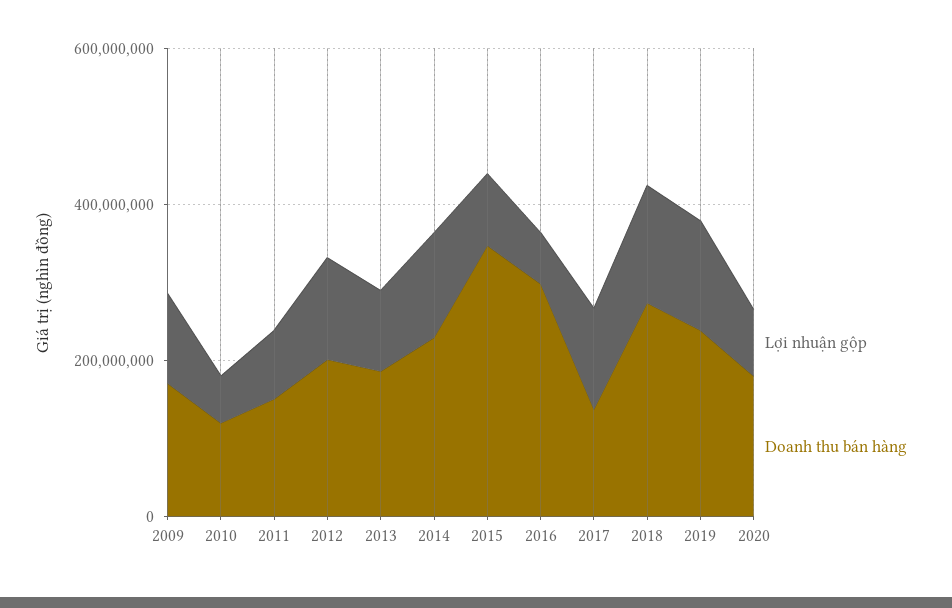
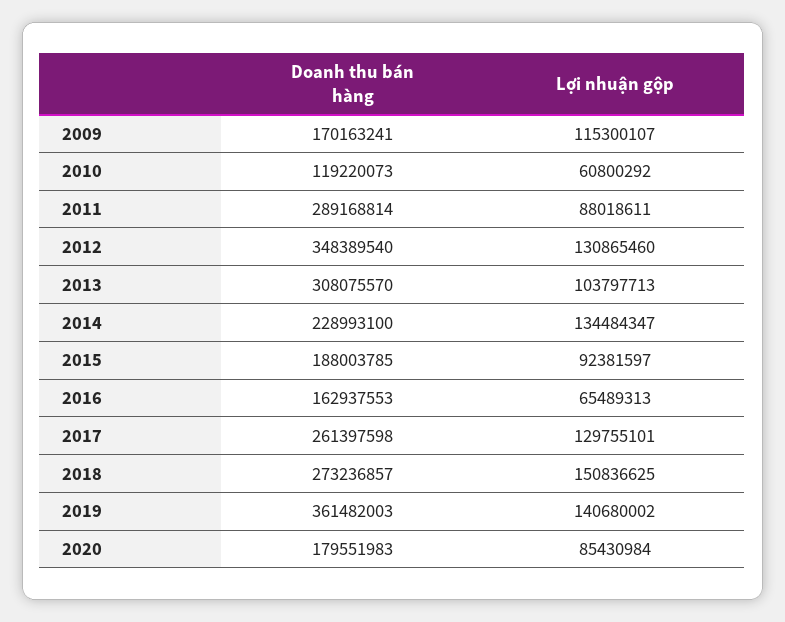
Doanh thu bán hàng, 2011: 150000000 -> 289168814
Doanh thu bán hàng, 2012: 200000000 -> 348389540
Doanh thu bán hàng, 2013: 200000000 -> 308075570
Doanh thu bán hàng, 2015: 350000000 -> 188003785
Doanh thu bán hàng, 2016: 300000000 -> 162937553
Doanh thu bán hàng, 2017: 150000000 -> 261397598
Doanh thu bán hàng, 2019: 250000000 -> 361482003

